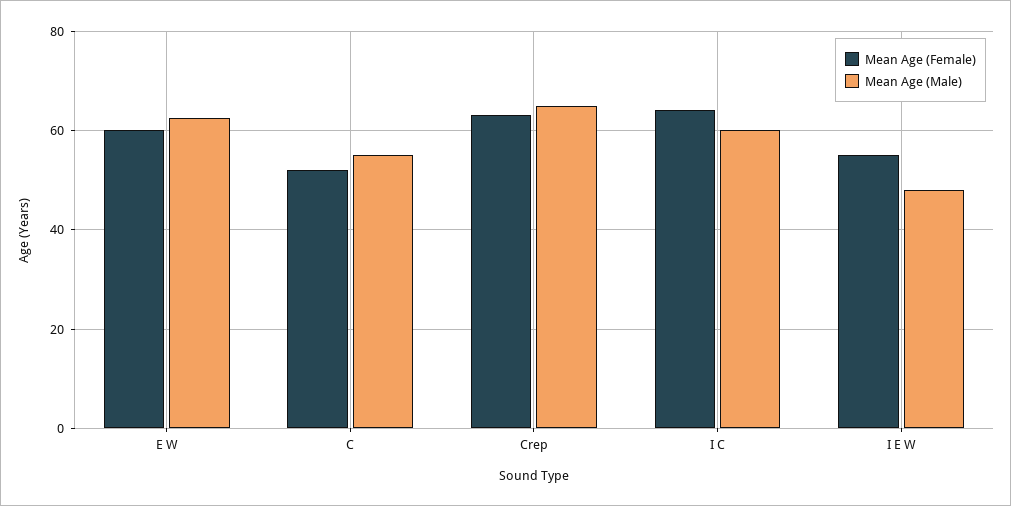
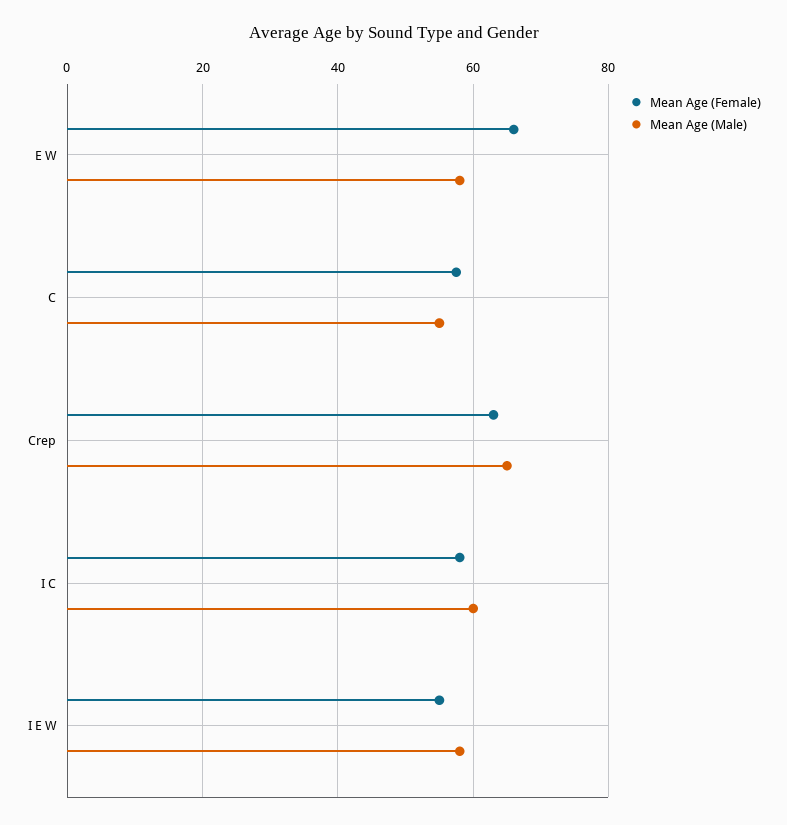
Mean Age (Female), E W: 60 -> 66
Mean Age (Male), E W: 62 -> 58
Mean Age (Female), C: 52 -> 58
Mean Age (Female), I C: 64 -> 58
Mean Age (Male), I E W: 48 -> 58

